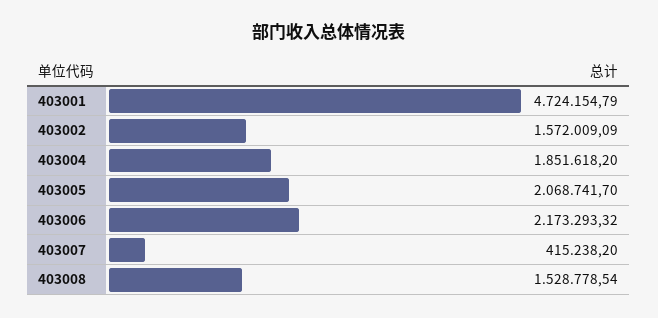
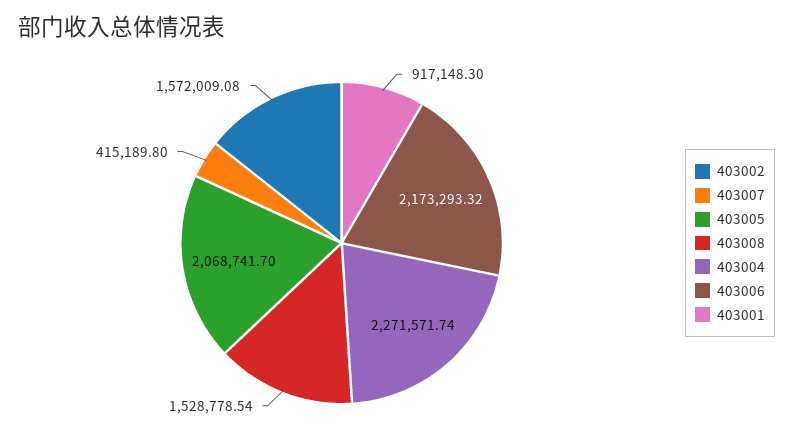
403001: 4724154.79 -> 917148.3
403002: 1572009.09 -> 1572009.08
403004: 1851618.2 -> 2271571.74
403007: 415238.2 -> 415189.8

